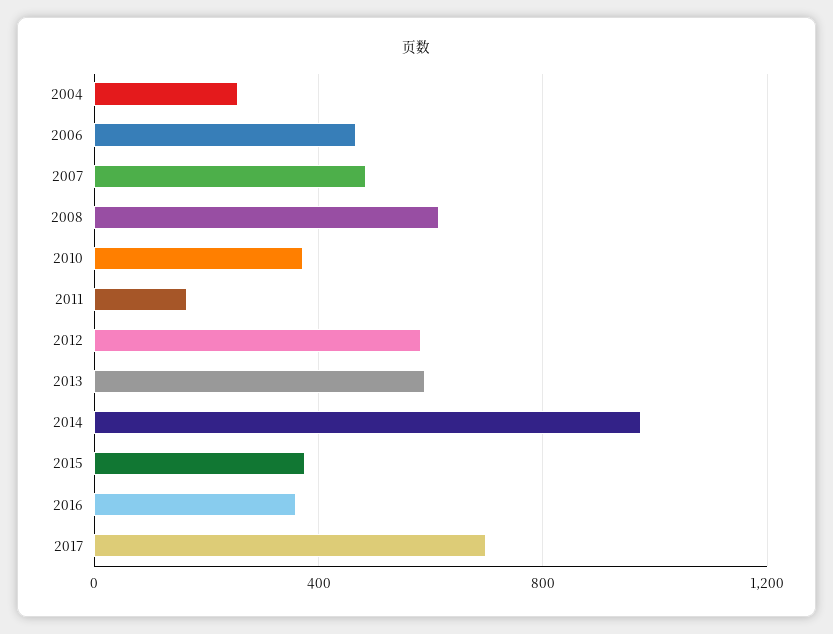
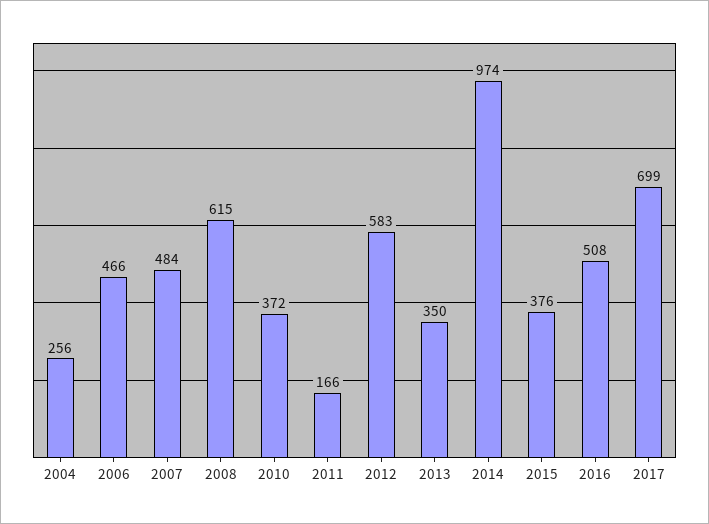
2013: 600 -> 350
2016: 350 -> 508

